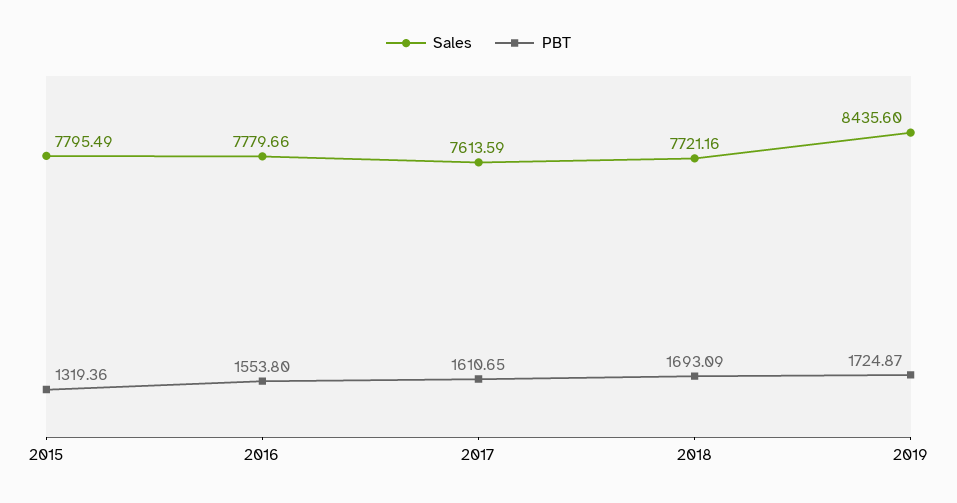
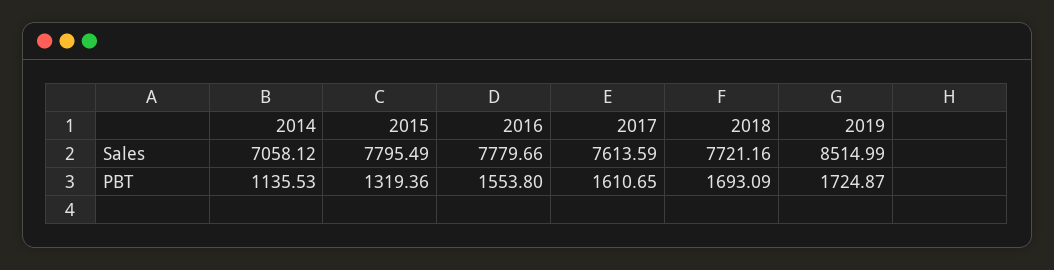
Sales, 2019: 8435.6 -> 8514.99
Sales, 2014: none -> 7058.12
PBT, 2014: none -> 1135.53

